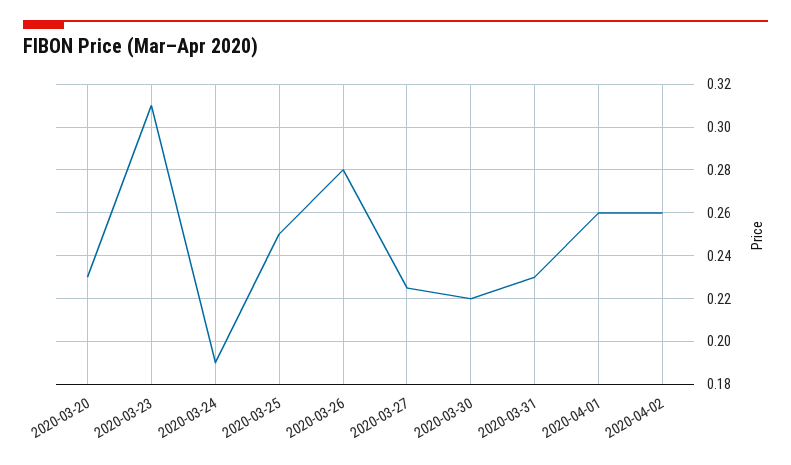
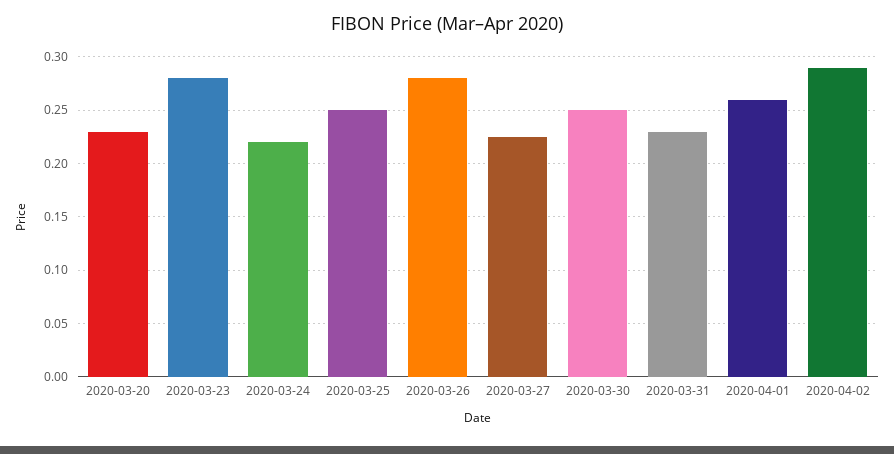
2020-03-23: 0.31 -> 0.28
2020-03-24: 0.19 -> 0.22
2020-03-30: 0.22 -> 0.25
2020-04-02: 0.26 -> 0.29

